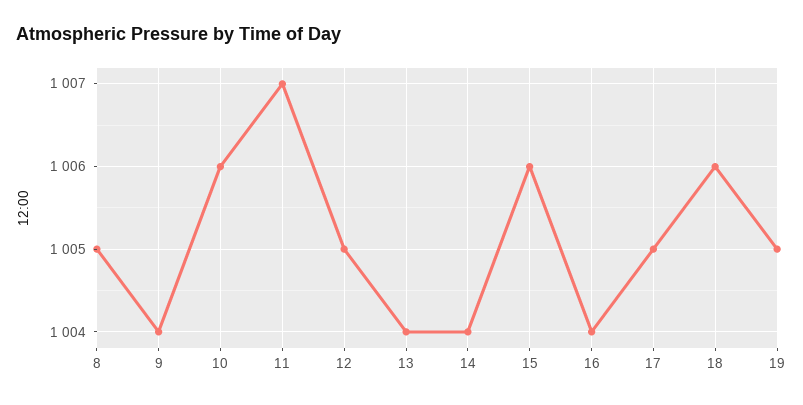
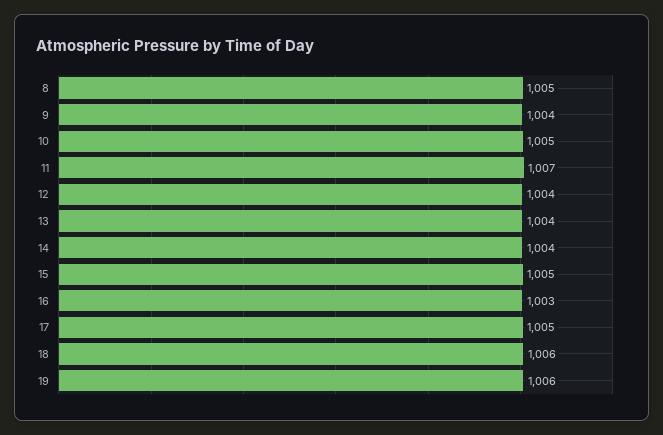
10: 1006 -> 1005
12: 1005 -> 1004
15: 1006 -> 1005
16: 1004 -> 1003
19: 1005 -> 1006

